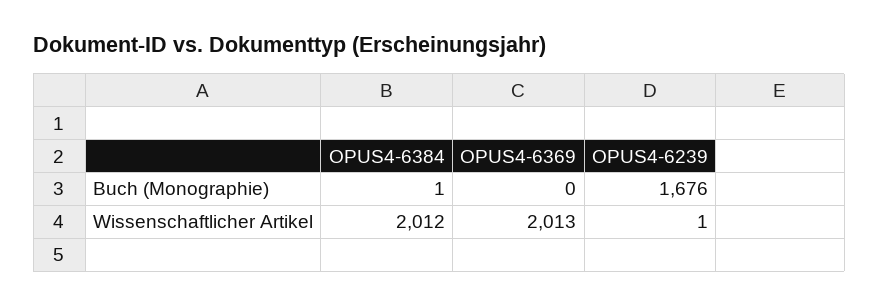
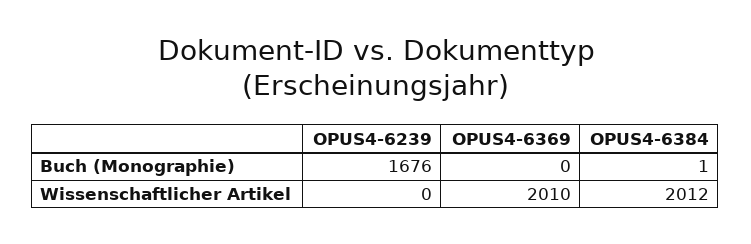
OPUS4-6369, Wissenschaftlicher Artikel: 2013 -> 2010
OPUS4-6239, Wissenschaftlicher Artikel: 1 -> 0

